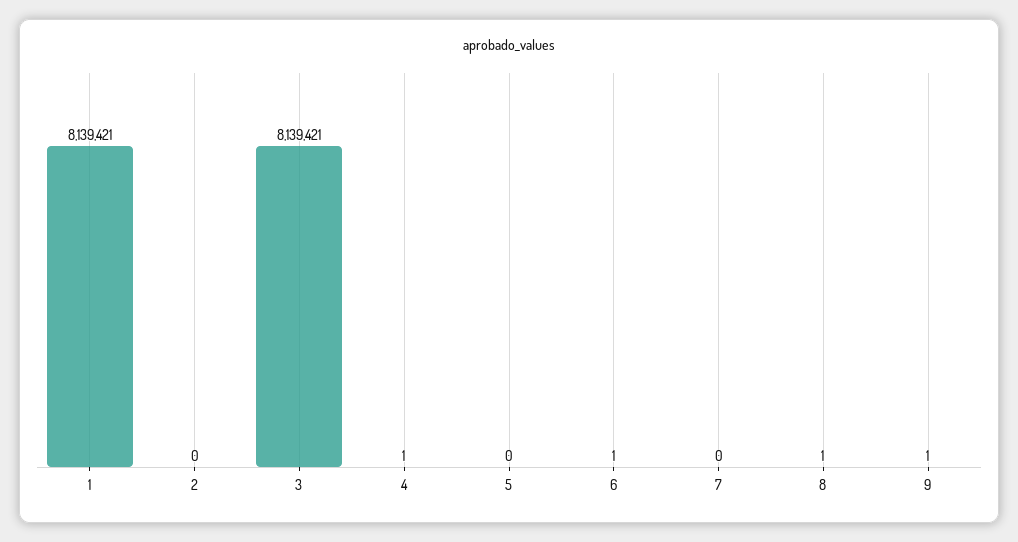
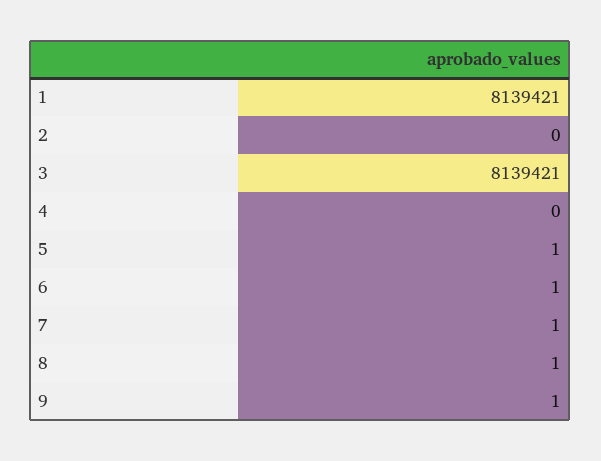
4: 1 -> 0
5: 0 -> 1
7: 0 -> 1

